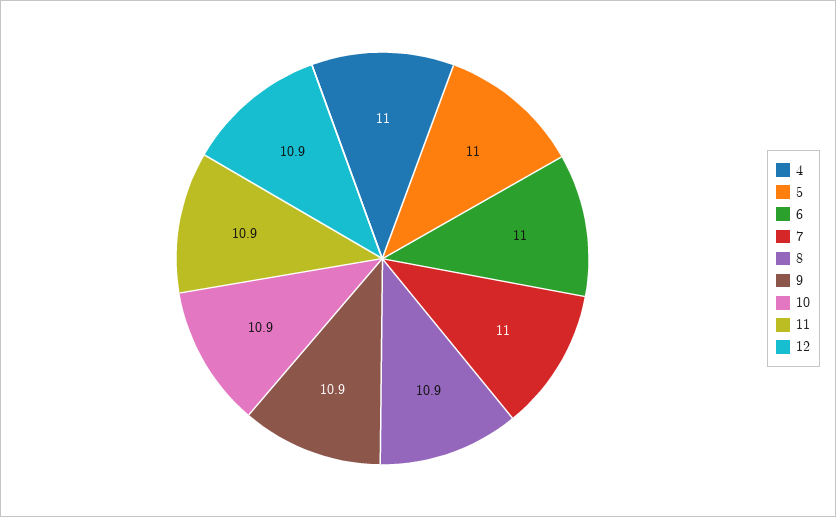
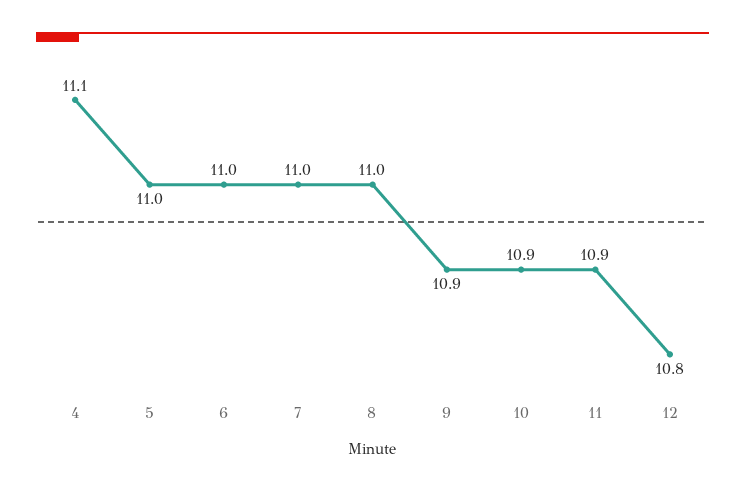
4: 11 -> 11.1
8: 10.9 -> 11
12: 10.9 -> 10.8

